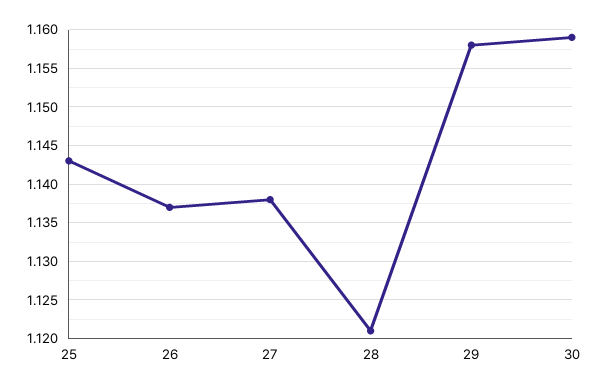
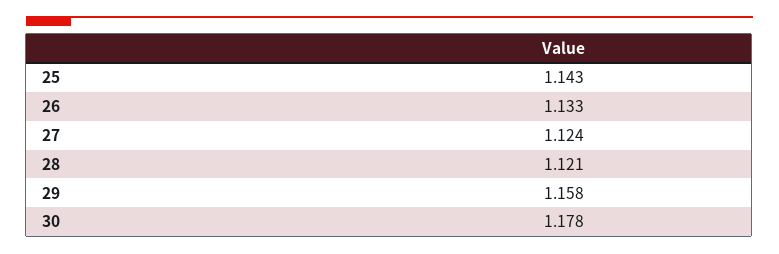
26: 1.137 -> 1.133
27: 1.138 -> 1.124
30: 1.159 -> 1.178

